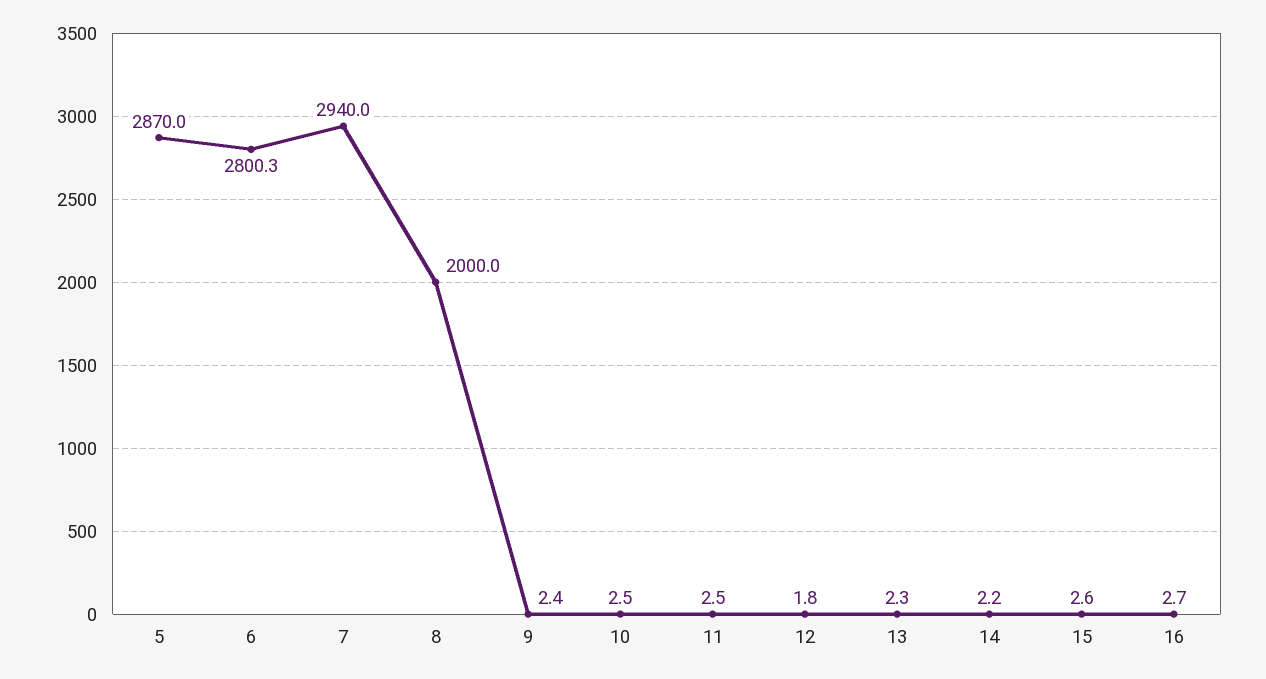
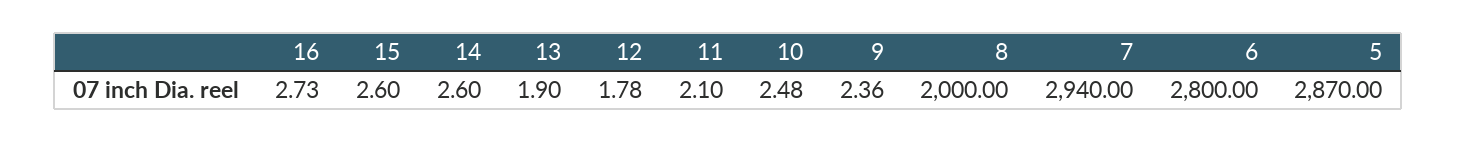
6: 2800.3 -> 2800
11: 2.5 -> 2.1
13: 2.3 -> 1.9
14: 2.2 -> 2.6

